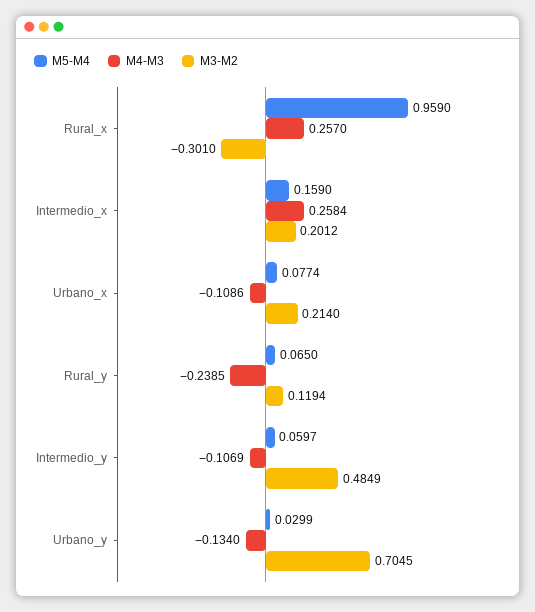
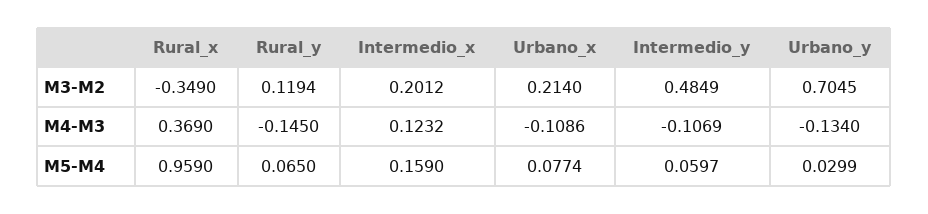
M4-M3, Rural_x: 0.257 -> 0.369
M3-M2, Rural_x: -0.301 -> -0.349
M4-M3, Intermedio_x: 0.2584 -> 0.1232
M4-M3, Rural_y: -0.2385 -> -0.145

